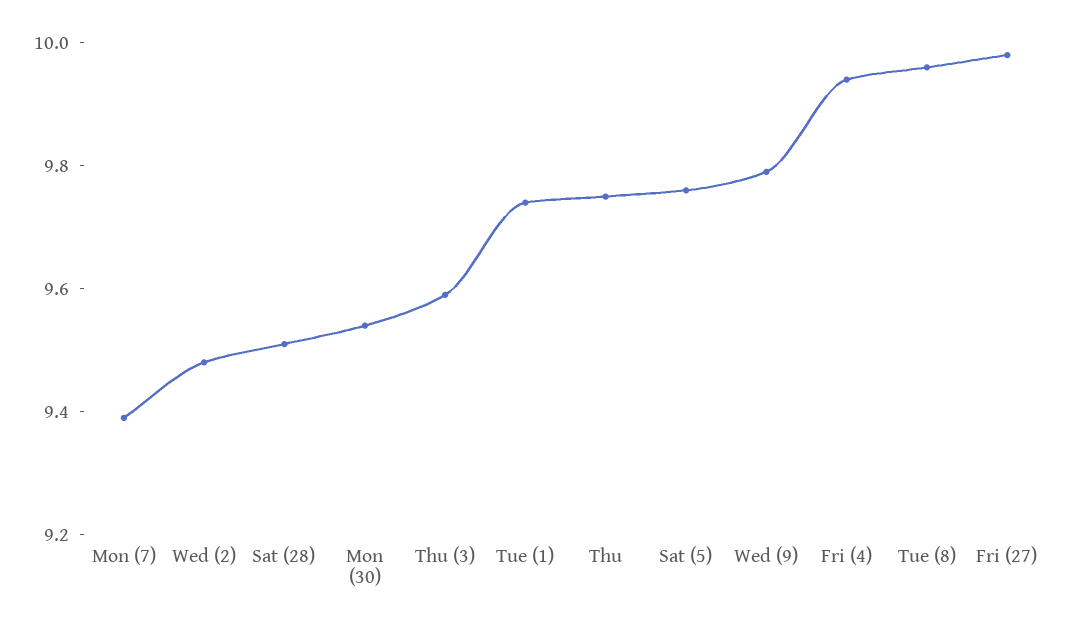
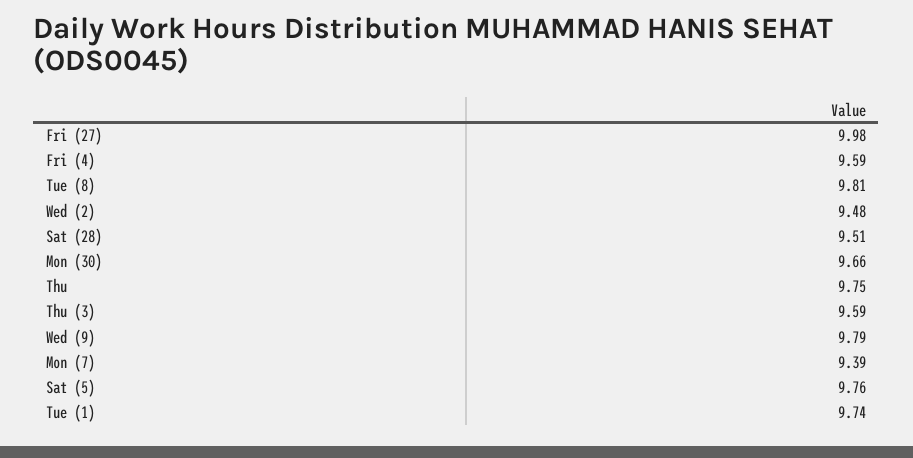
Mon (30): 9.55 -> 9.66
Fri (4): 9.95 -> 9.59
Tue (8): 9.95 -> 9.81

